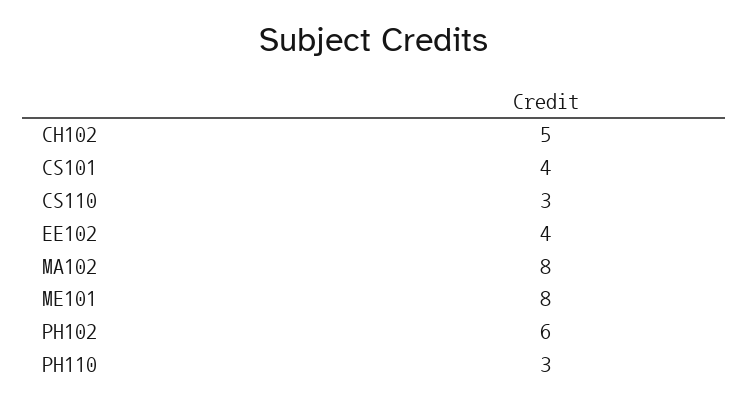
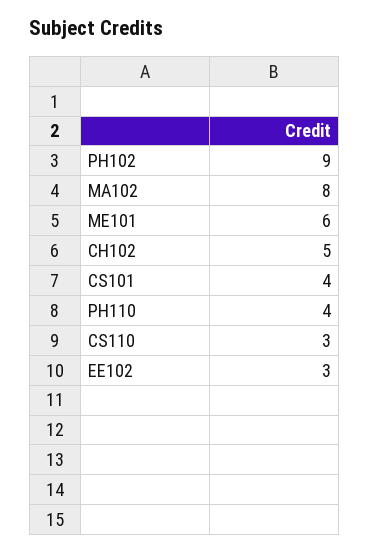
EE102: 4 -> 3
ME101: 8 -> 6
PH102: 6 -> 9
PH110: 3 -> 4

